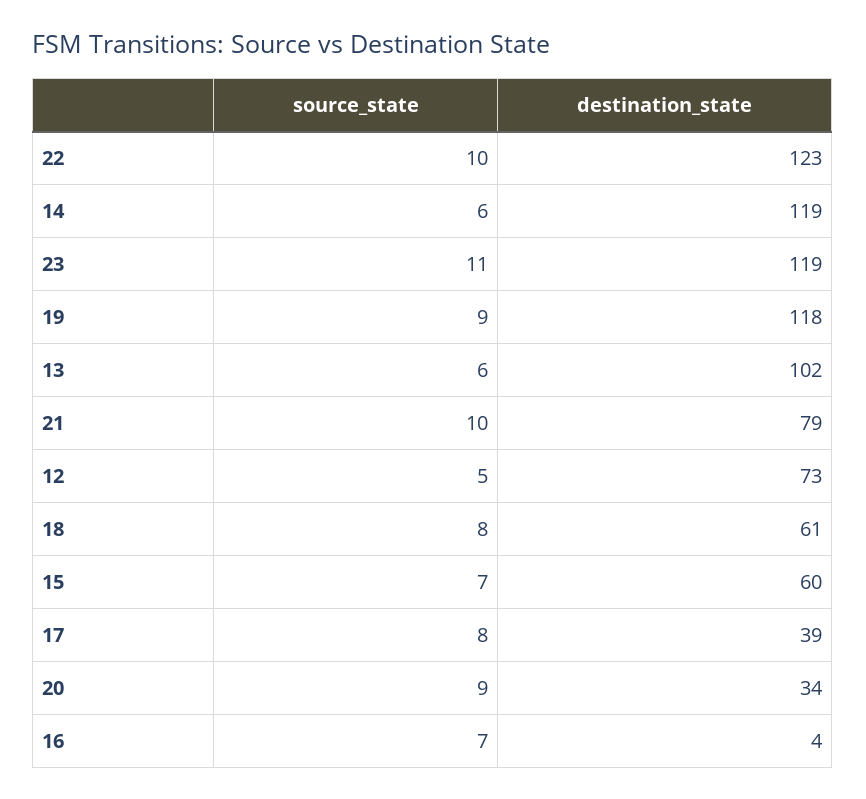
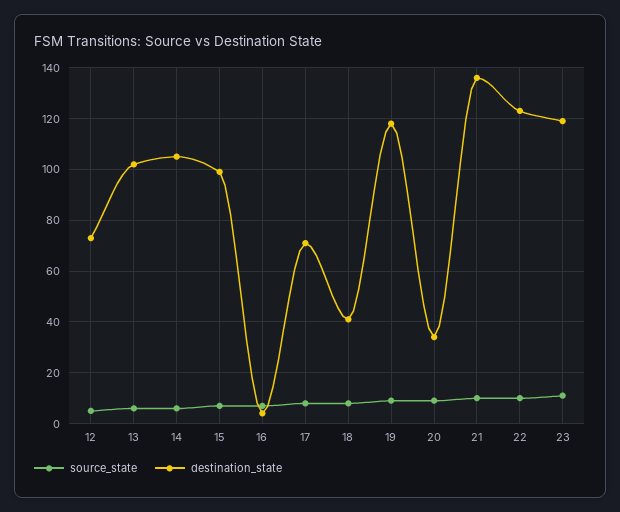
destination_state, 14: 119 -> 105
destination_state, 21: 79 -> 135
destination_state, 18: 61 -> 40
destination_state, 15: 60 -> 100
destination_state, 17: 39 -> 70

